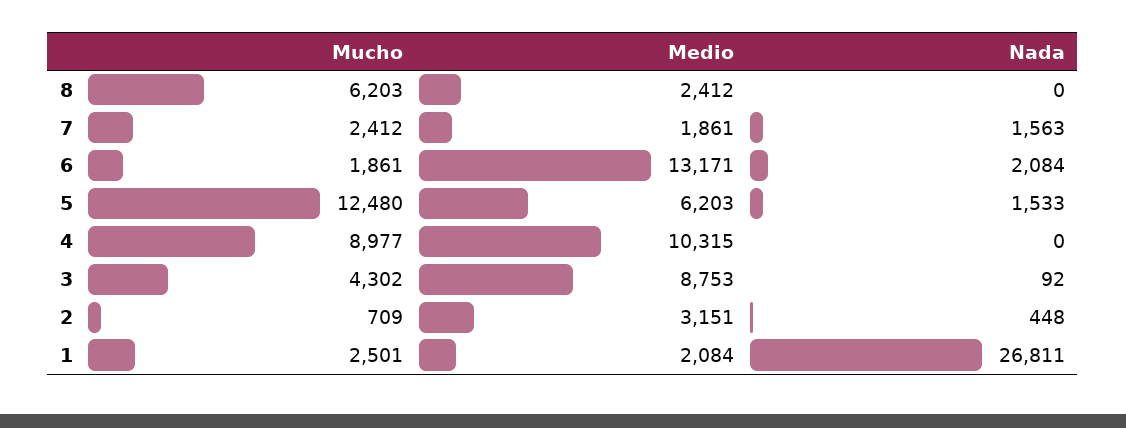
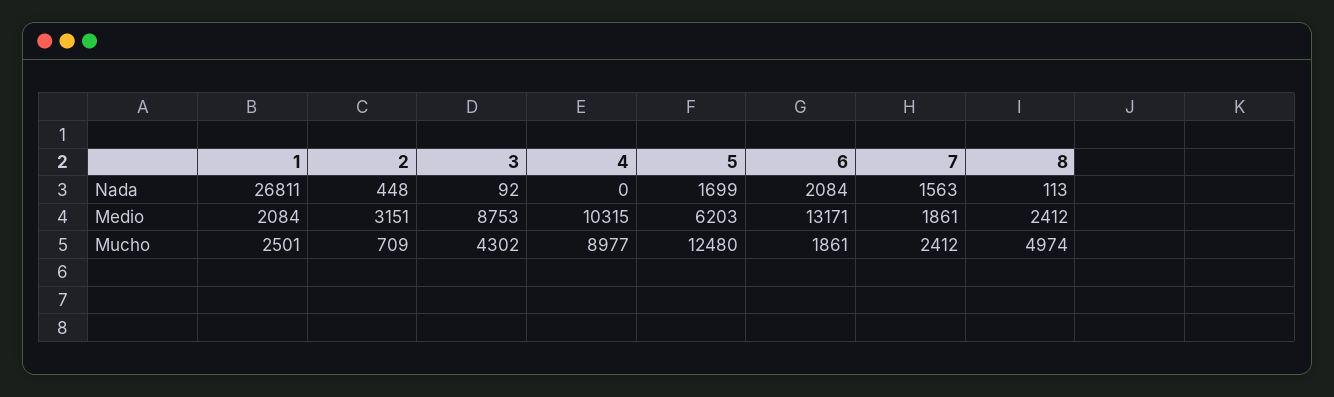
Mucho, 8: 6203 -> 4974
Nada, 8: 0 -> 113
Nada, 5: 1533 -> 1699

